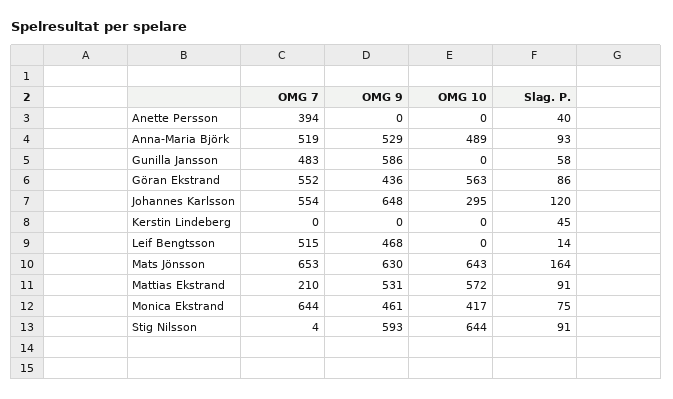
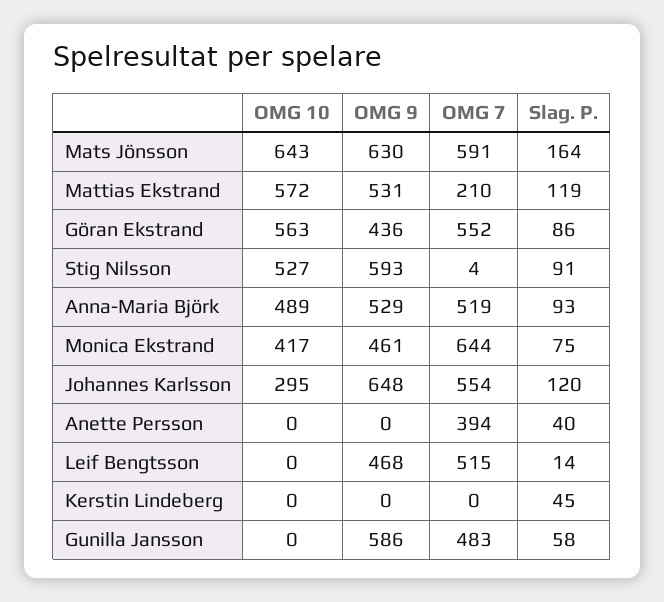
OMG 7, Mats Jönsson: 653 -> 591
Slag. P., Mattias Ekstrand: 91 -> 119
OMG 10, Stig Nilsson: 644 -> 527

